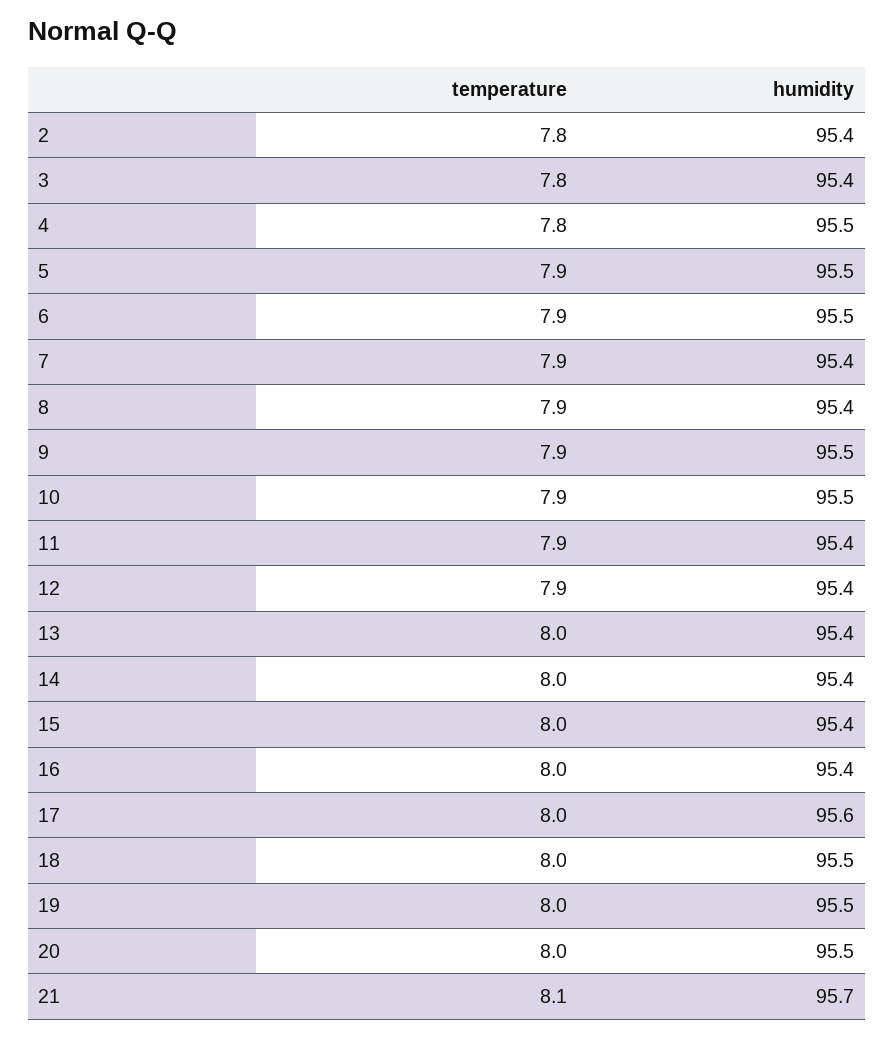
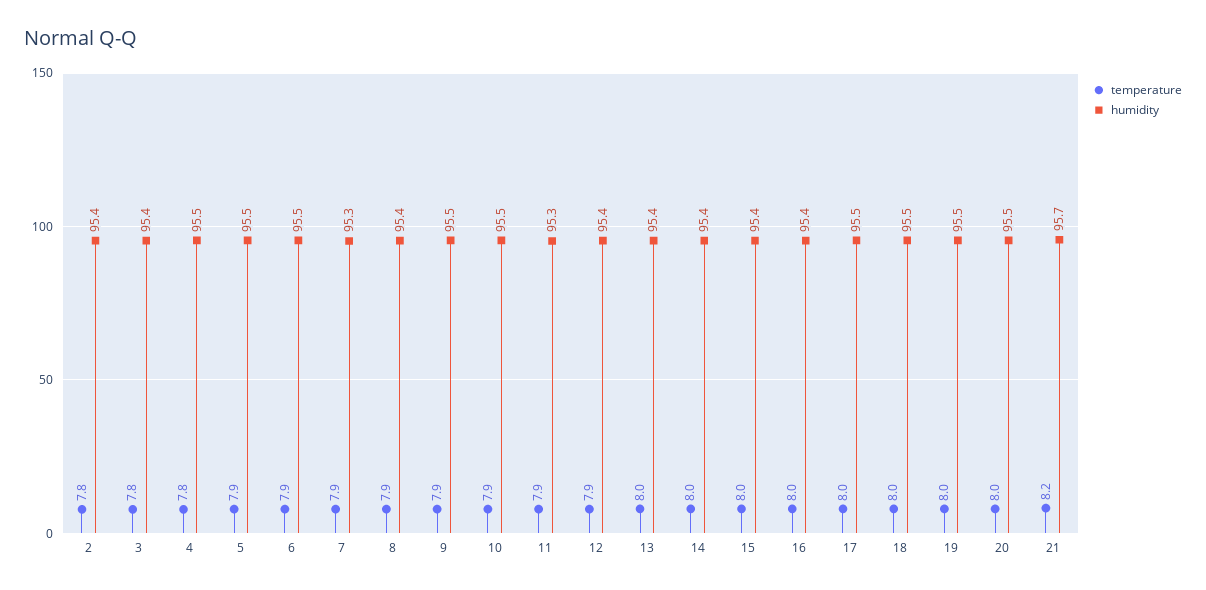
humidity, 7: 95.4 -> 95.3
humidity, 11: 95.4 -> 95.3
humidity, 17: 95.6 -> 95.5
temperature, 21: 8.1 -> 8.2

